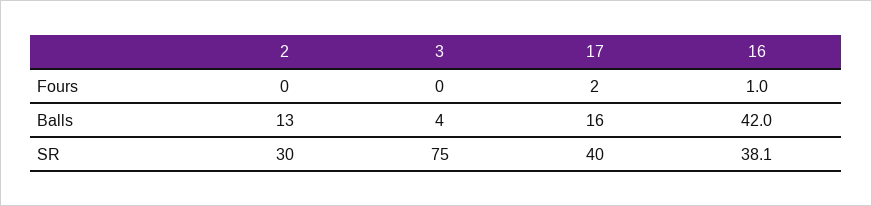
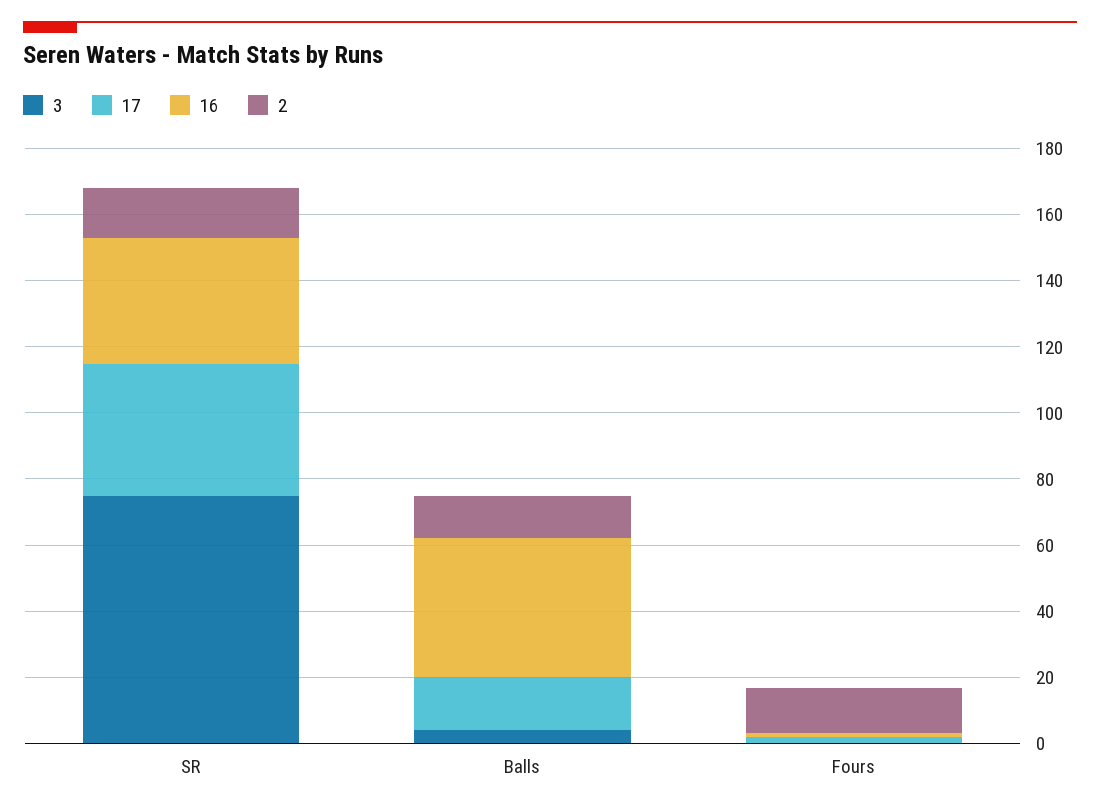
2, Fours: 0 -> 15
2, SR: 30 -> 15

